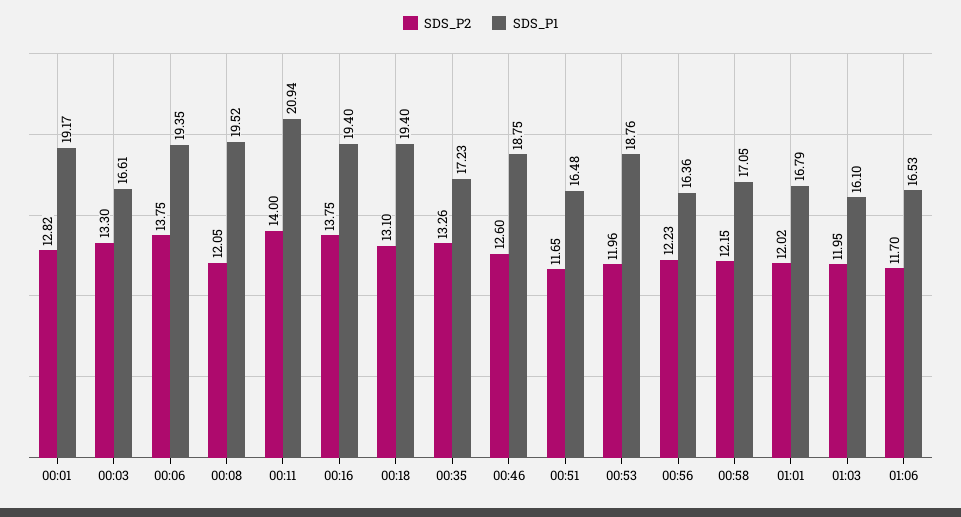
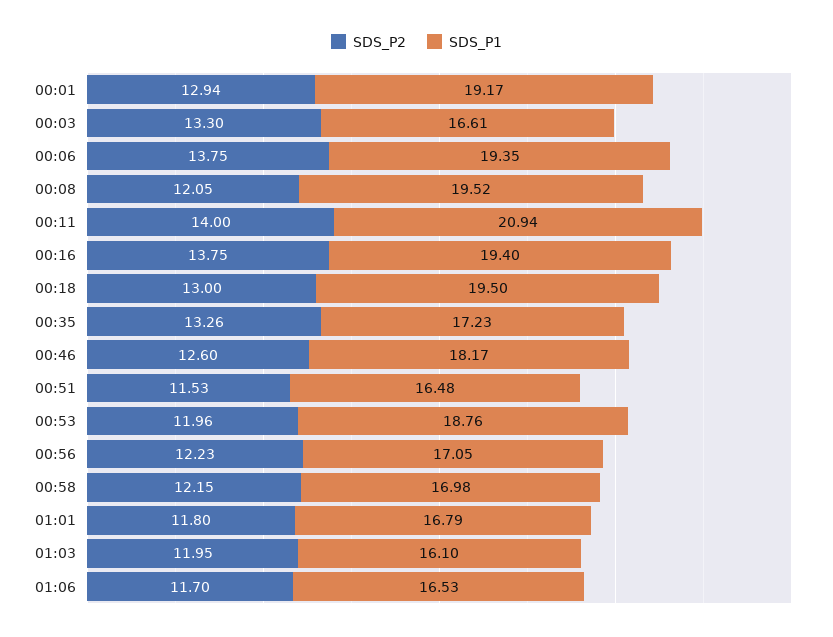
SDS_P2, 00:01: 12.82 -> 12.94
SDS_P2, 00:18: 13.1 -> 13
SDS_P1, 00:18: 19.4 -> 19.5
SDS_P1, 00:46: 18.75 -> 18.17
SDS_P2, 00:51: 11.65 -> 11.53
SDS_P1, 00:56: 16.36 -> 17.05
SDS_P1, 00:58: 17.05 -> 16.98
SDS_P2, 01:01: 12.02 -> 11.8

